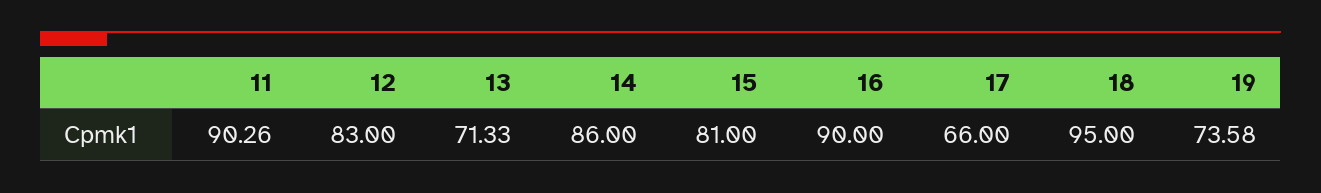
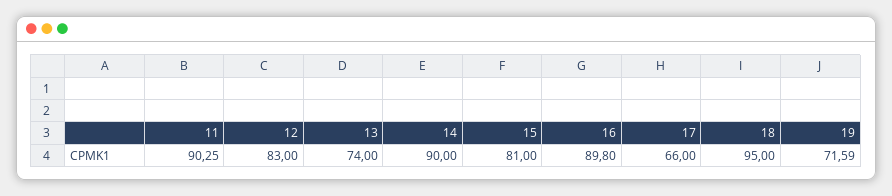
11: 90.26 -> 90.25
13: 71.33 -> 74
14: 86 -> 90
16: 90 -> 89.8
19: 73.58 -> 71.59

